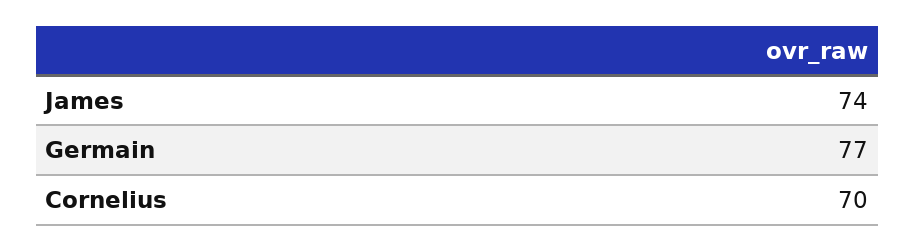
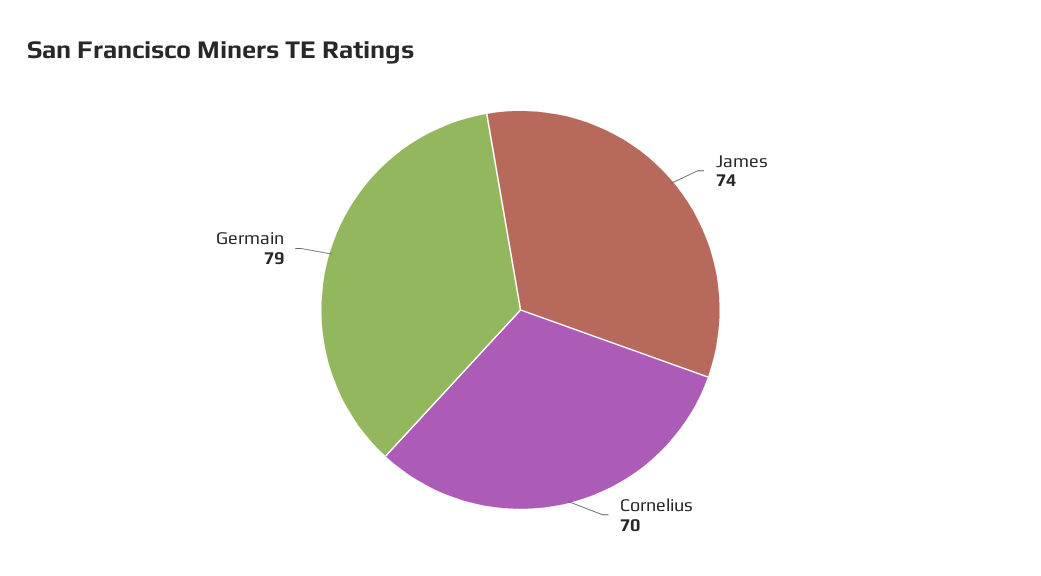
Germain: 77 -> 79

